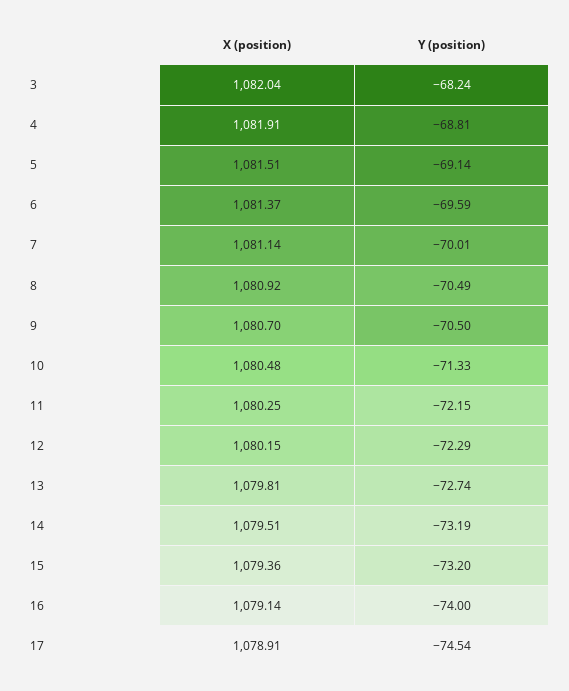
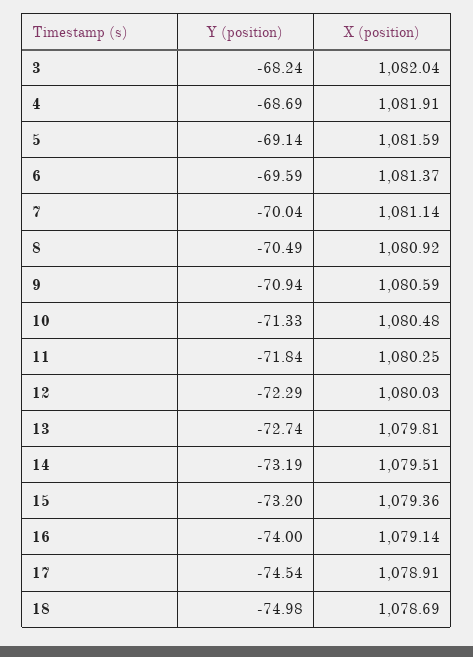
Y (position), 4: -68.81 -> -68.69
X (position), 5: 1081.51 -> 1081.59
Y (position), 7: -70.01 -> -70.04
X (position), 9: 1080.7 -> 1080.59
Y (position), 9: -70.5 -> -70.94
Y (position), 11: -72.15 -> -71.84
X (position), 12: 1080.15 -> 1080.03
Y (position), 18: none -> -74.98
X (position), 18: none -> 1078.69

